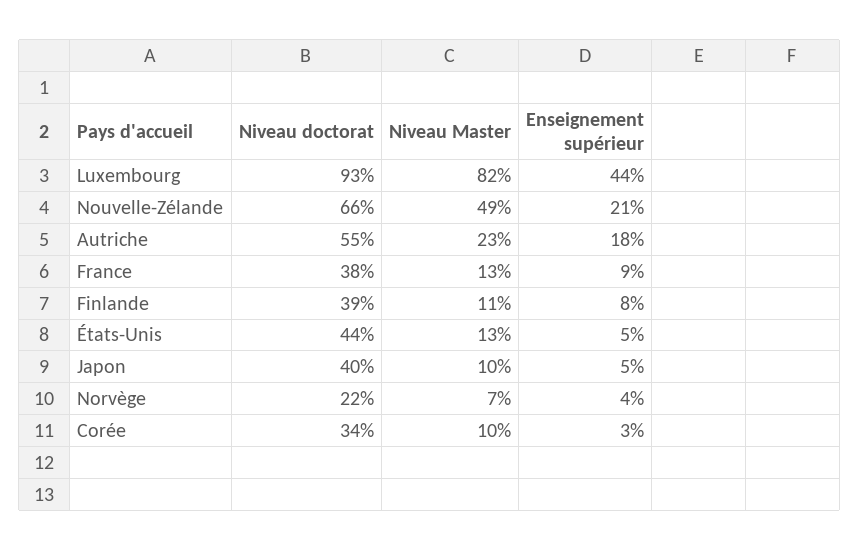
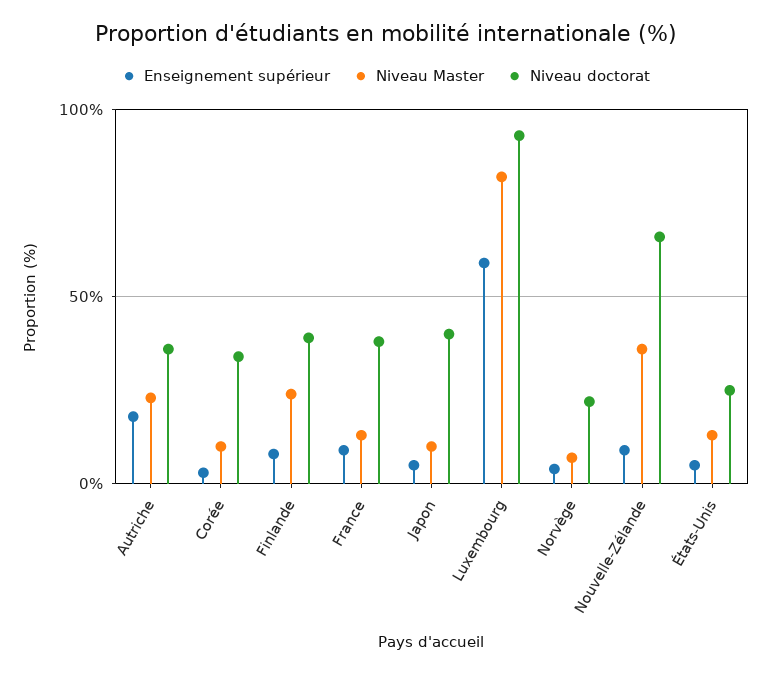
Enseignement supérieur, Luxembourg: 44 -> 60
Niveau Master, Nouvelle-Zélande: 49 -> 35
Enseignement supérieur, Nouvelle-Zélande: 21 -> 10
Niveau doctorat, Autriche: 55 -> 35
Niveau Master, Finlande: 11 -> 25
Niveau doctorat, États-Unis: 44 -> 25

